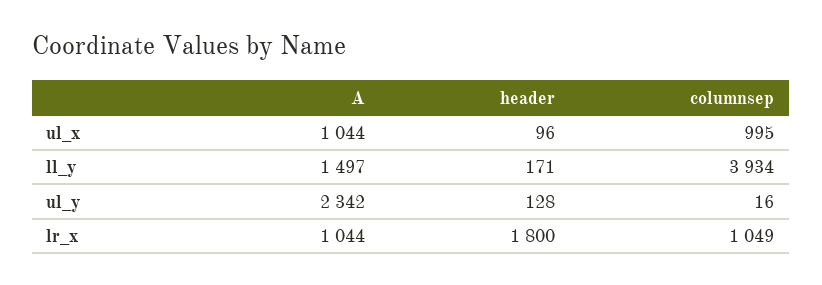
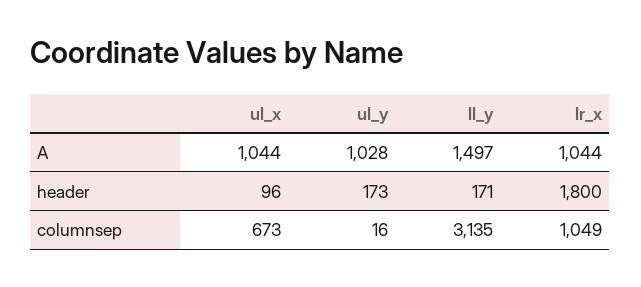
columnsep, ul_x: 995 -> 673
columnsep, ll_y: 3934 -> 3135
A, ul_y: 2342 -> 1028
header, ul_y: 128 -> 173

